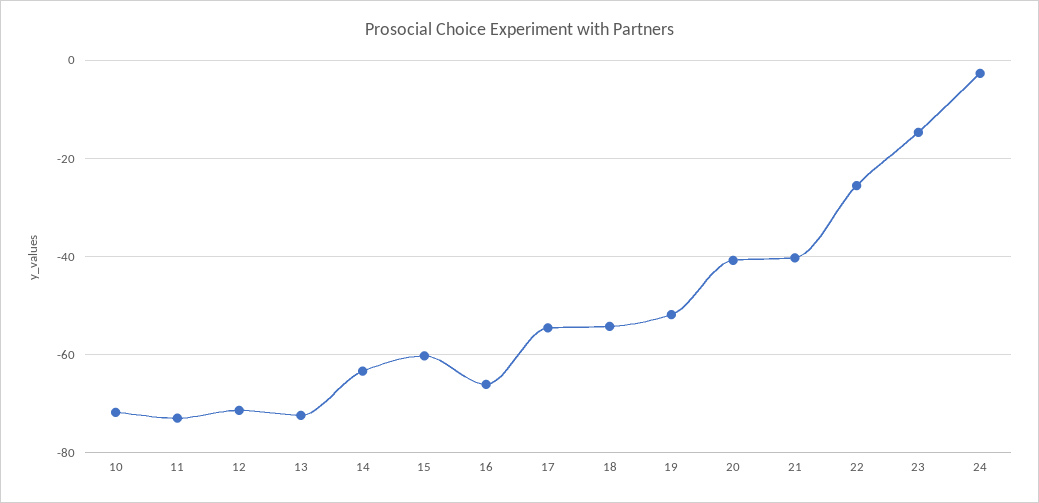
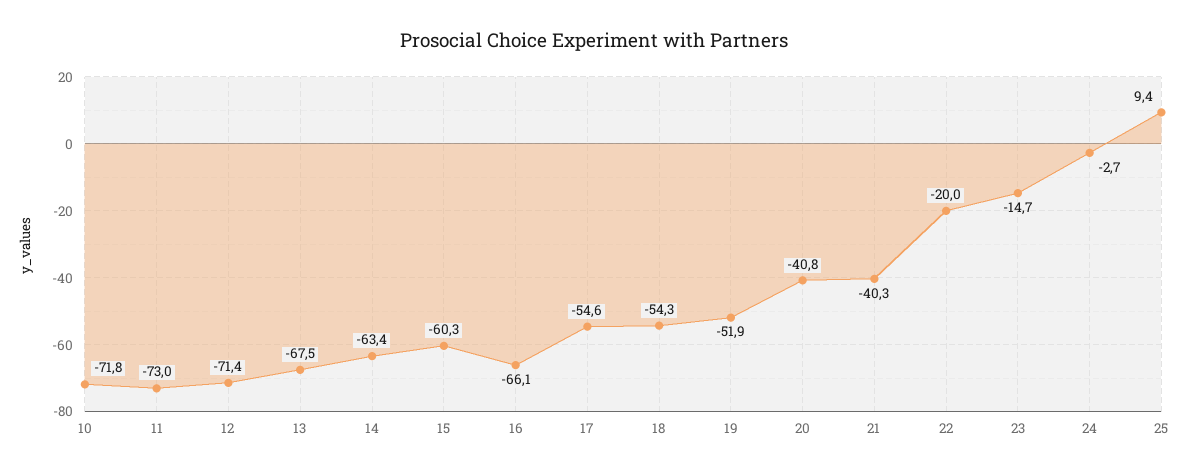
13: -72 -> -67.5
22: -26 -> -20
25: none -> 9.4

